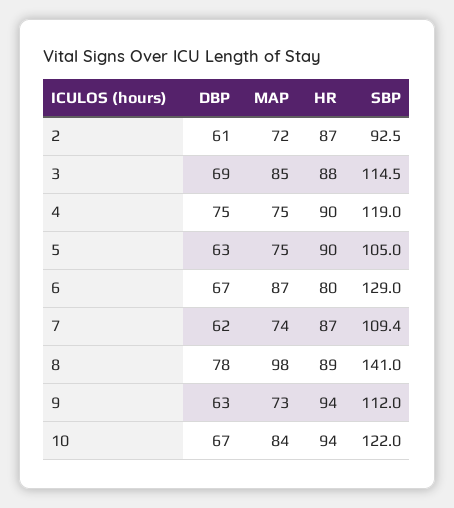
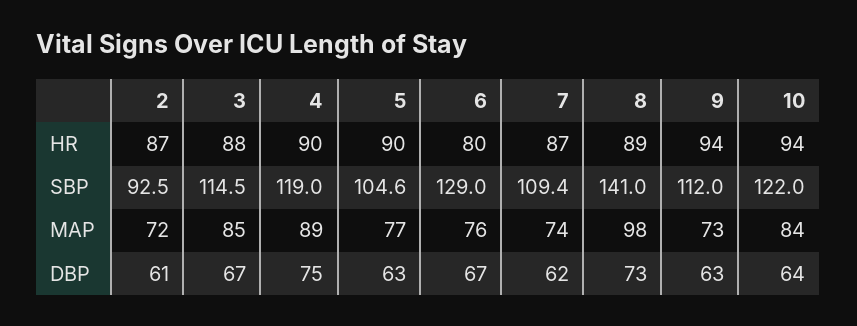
DBP, 3: 69 -> 67
MAP, 4: 75 -> 89
MAP, 5: 75 -> 77
SBP, 5: 105 -> 104.6
MAP, 6: 87 -> 76
DBP, 8: 78 -> 73
DBP, 10: 67 -> 64

